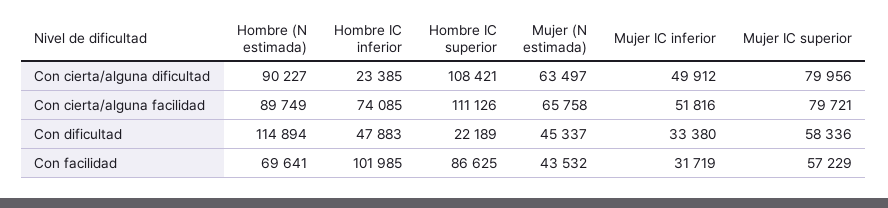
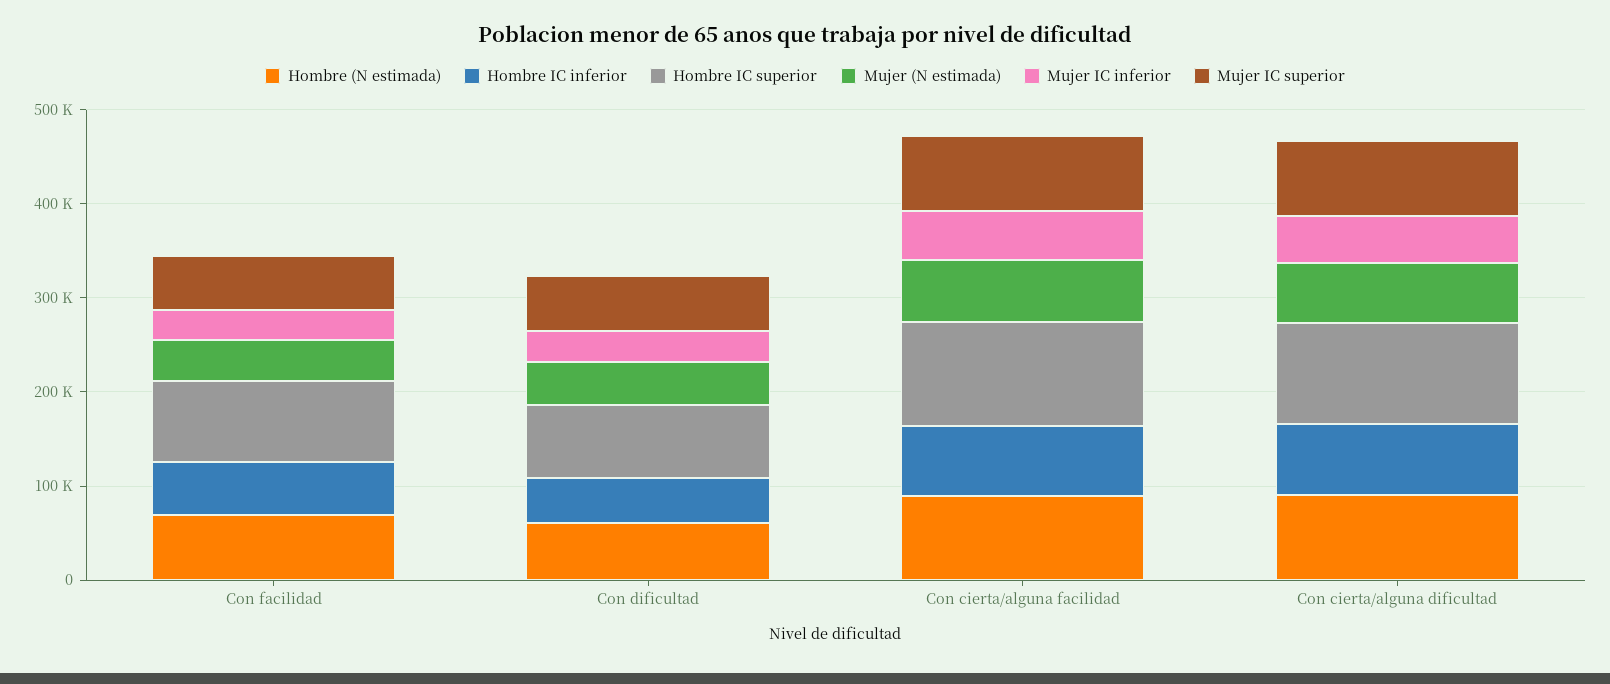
Hombre IC inferior, Con cierta/alguna dificultad: 23385 -> 80000
Hombre (N estimada), Con dificultad: 114894 -> 60000
Hombre IC superior, Con dificultad: 22189 -> 80000
Hombre IC inferior, Con facilidad: 101985 -> 60000

